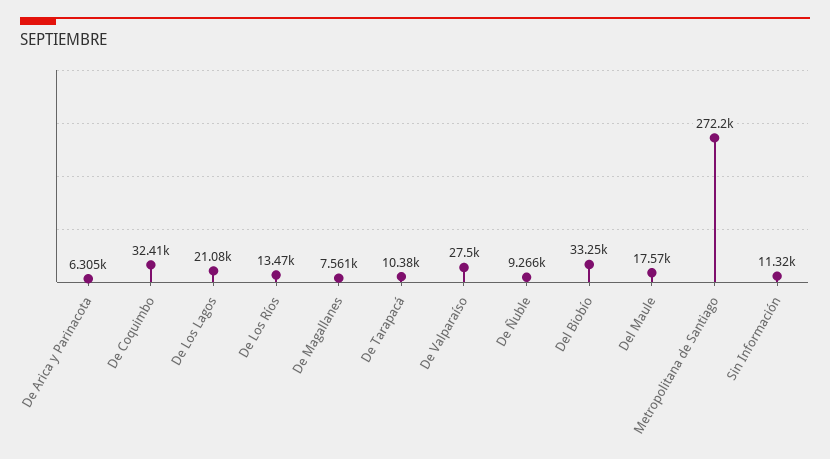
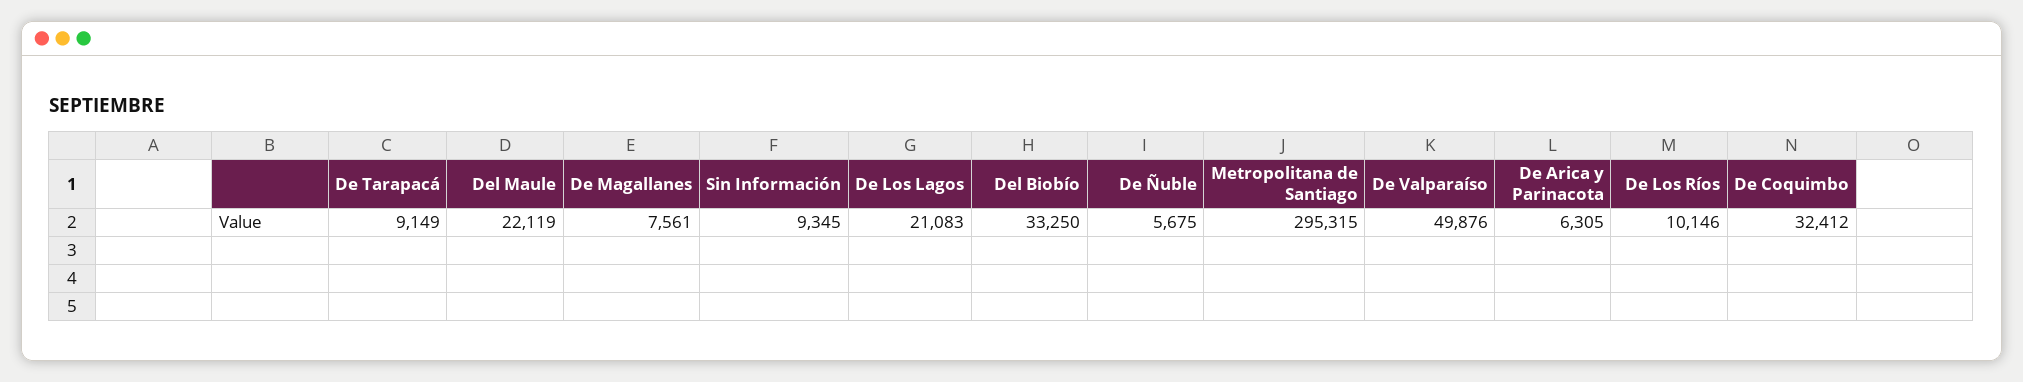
De Los Ríos: 13470 -> 10146
De Tarapacá: 10380 -> 9149
De Valparaíso: 27500 -> 49876
De Ñuble: 9266 -> 5675
Del Maule: 17570 -> 22119
Metropolitana de Santiago: 272200 -> 295315
Sin Información: 11320 -> 9345

